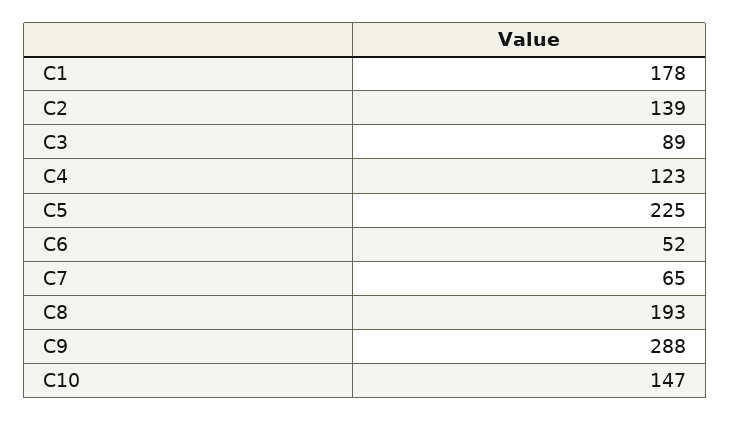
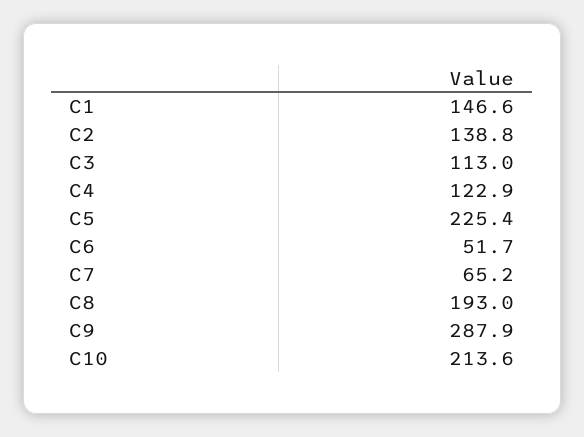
C1: 178 -> 146.6
C3: 89 -> 113
C10: 147 -> 213.6

